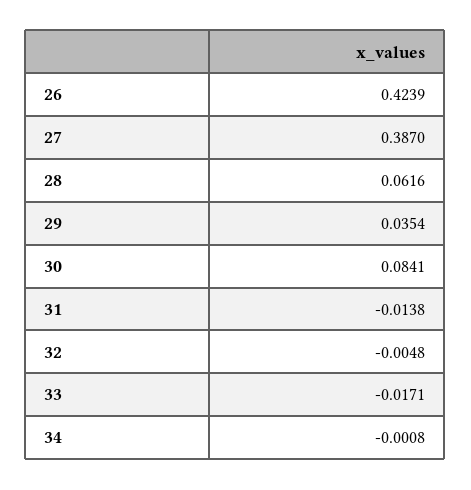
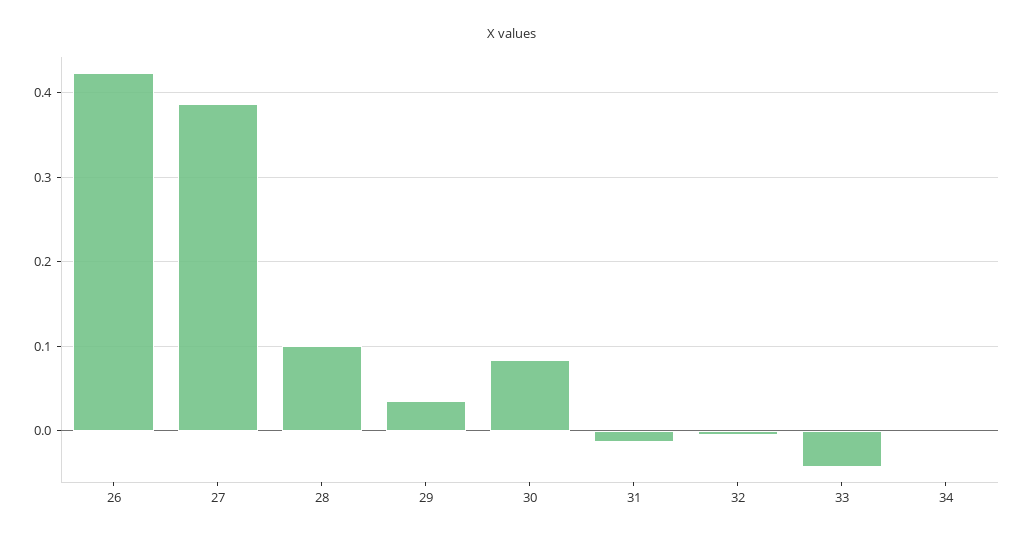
28: 0.0616 -> 0.1
33: -0.0171 -> -0.04

